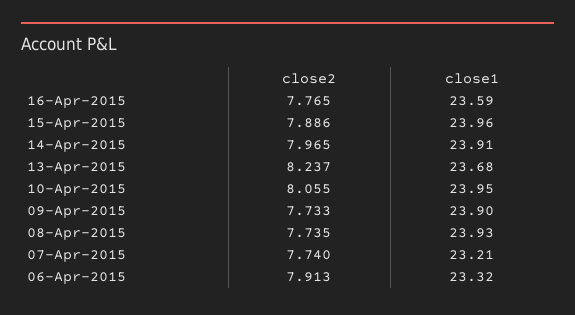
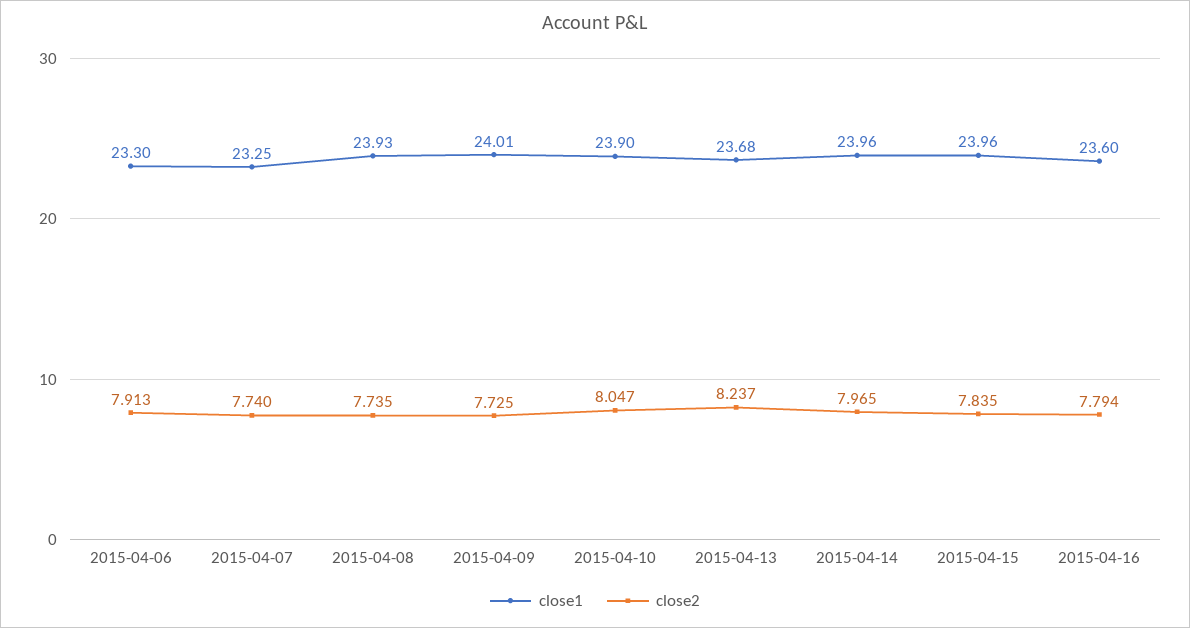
close2, 16-Apr-2015: 7.765 -> 7.794
close1, 16-Apr-2015: 23.59 -> 23.6
close2, 15-Apr-2015: 7.886 -> 7.835
close1, 14-Apr-2015: 23.91 -> 23.96
close2, 10-Apr-2015: 8.055 -> 8.047
close1, 10-Apr-2015: 23.95 -> 23.9
close2, 09-Apr-2015: 7.733 -> 7.725
close1, 09-Apr-2015: 23.9 -> 24.01
close1, 07-Apr-2015: 23.21 -> 23.25
close1, 06-Apr-2015: 23.32 -> 23.3

